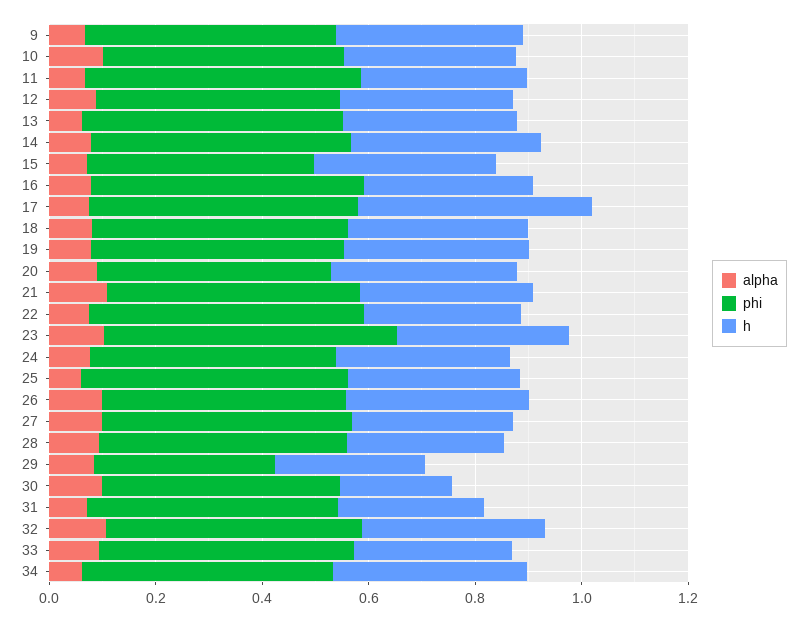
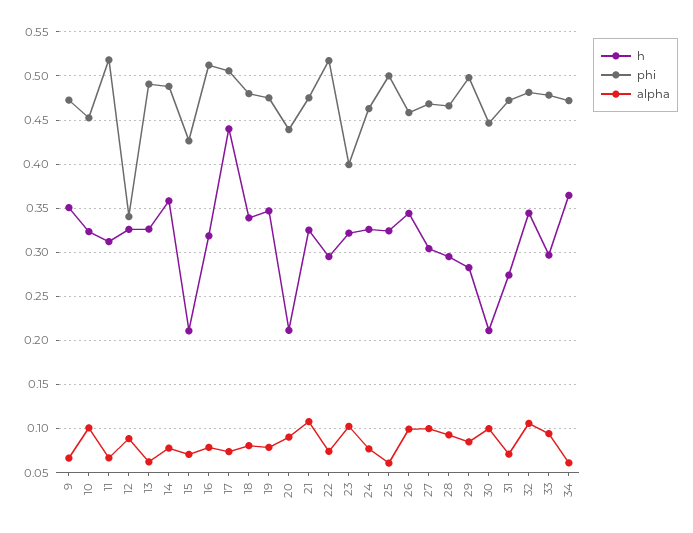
phi, 12: 0.45 -> 0.34
h, 15: 0.35 -> 0.21
h, 20: 0.35 -> 0.21
phi, 23: 0.55 -> 0.4
phi, 29: 0.35 -> 0.5

